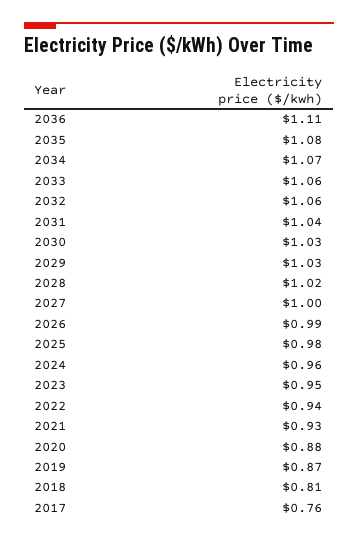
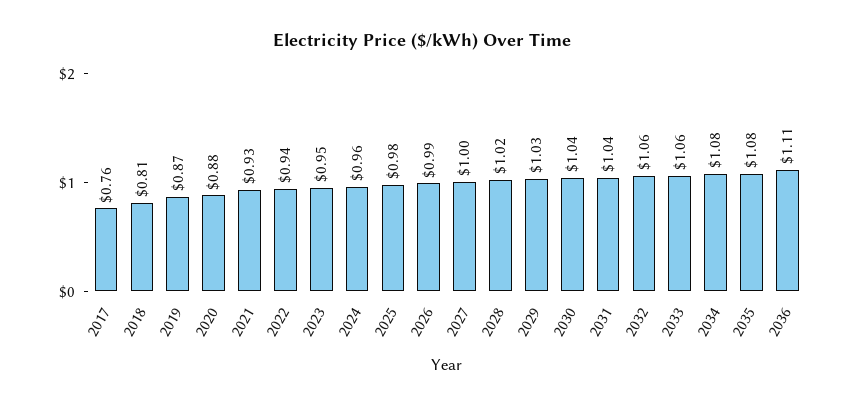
2034: 1.07 -> 1.08
2030: 1.03 -> 1.04

